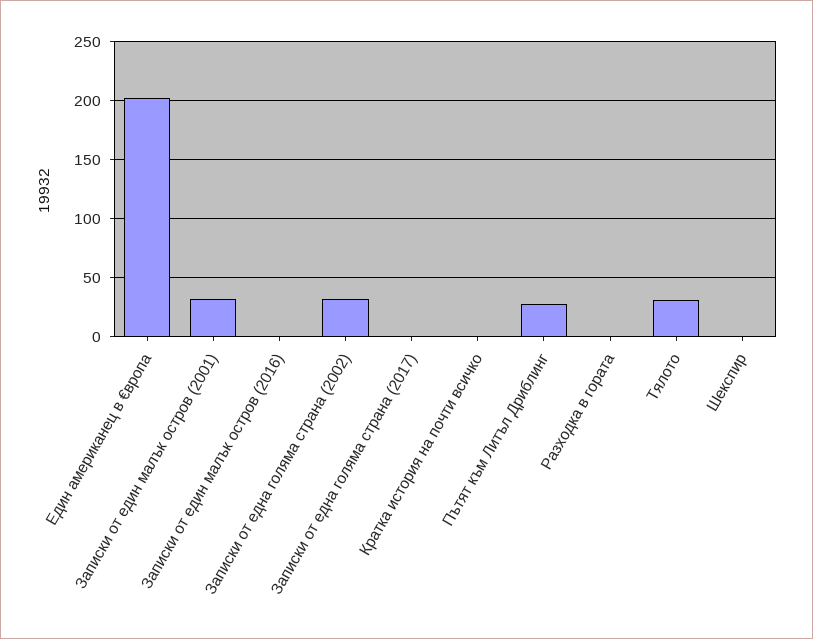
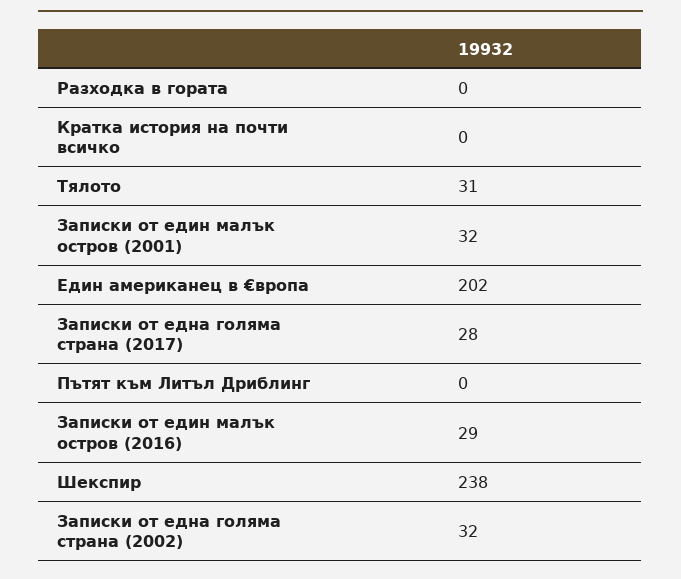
Записки от един малък остров (2016): 0 -> 29
Записки от една голяма страна (2017): 0 -> 28
Пътят към Литъл Дриблинг: 30 -> 0
Шекспир: 0 -> 238

